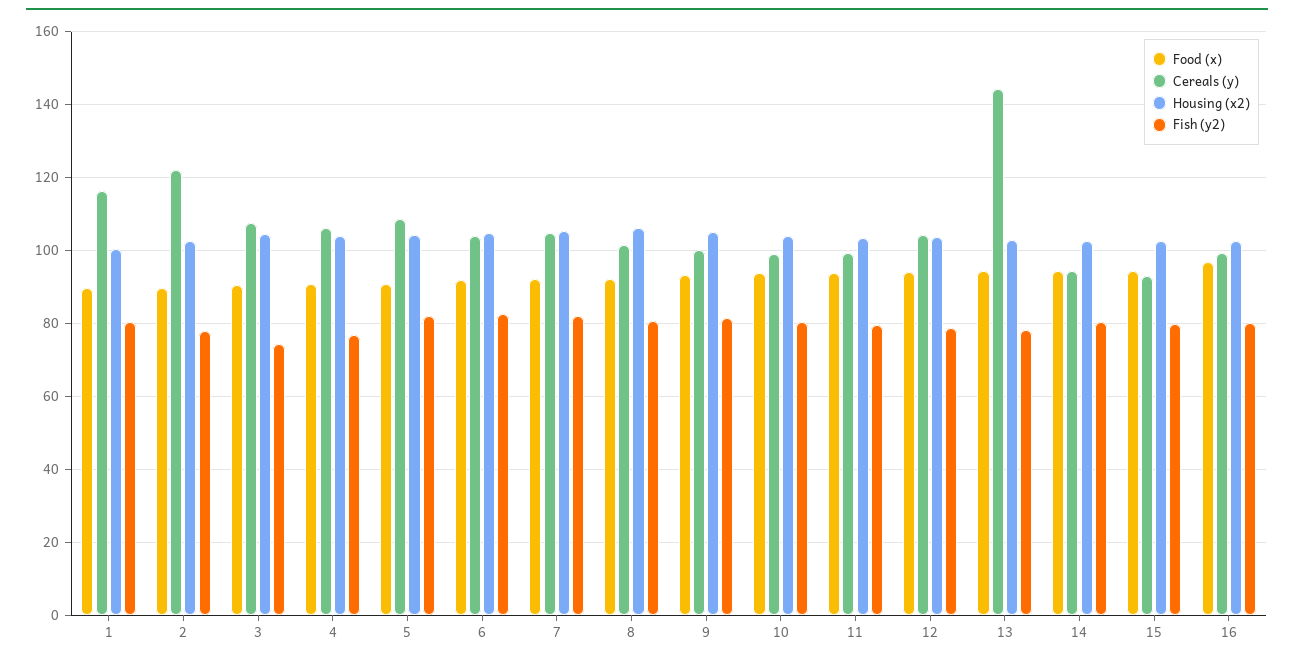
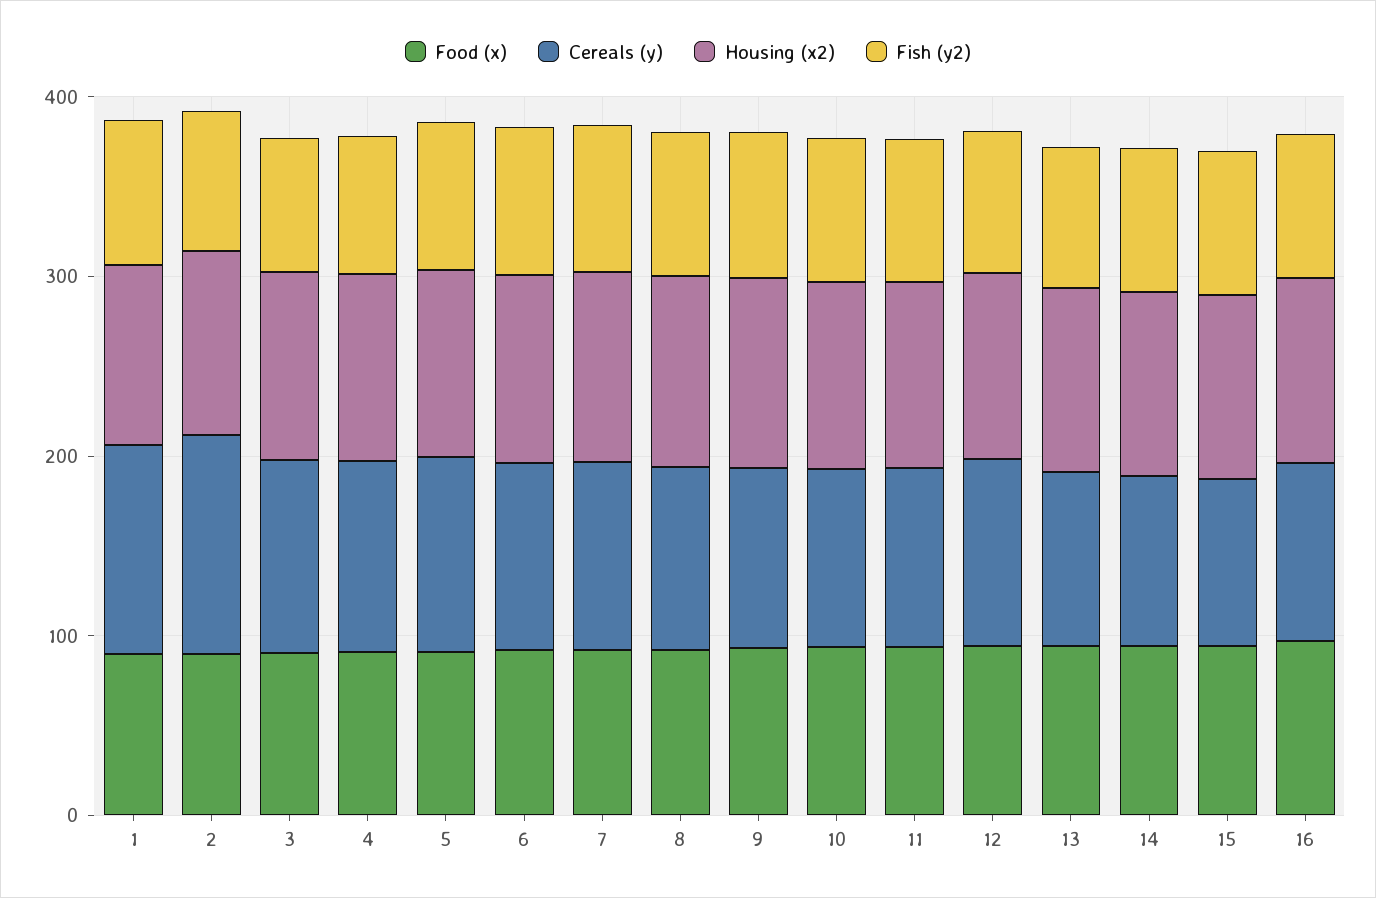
Cereals (y), 13: 144 -> 100

